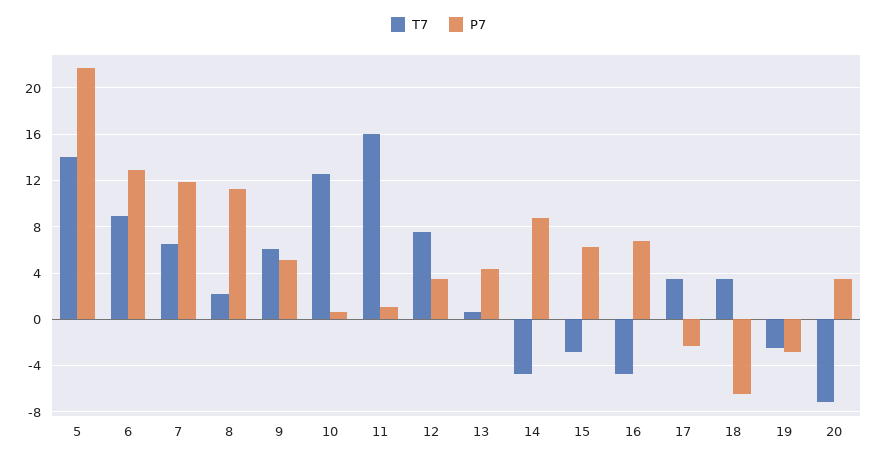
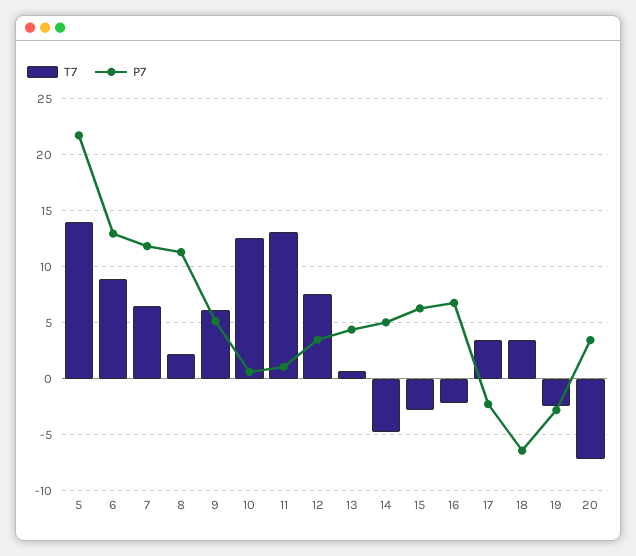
T7, 11: 16 -> 13
P7, 14: 9 -> 5
T7, 16: -5 -> -2

